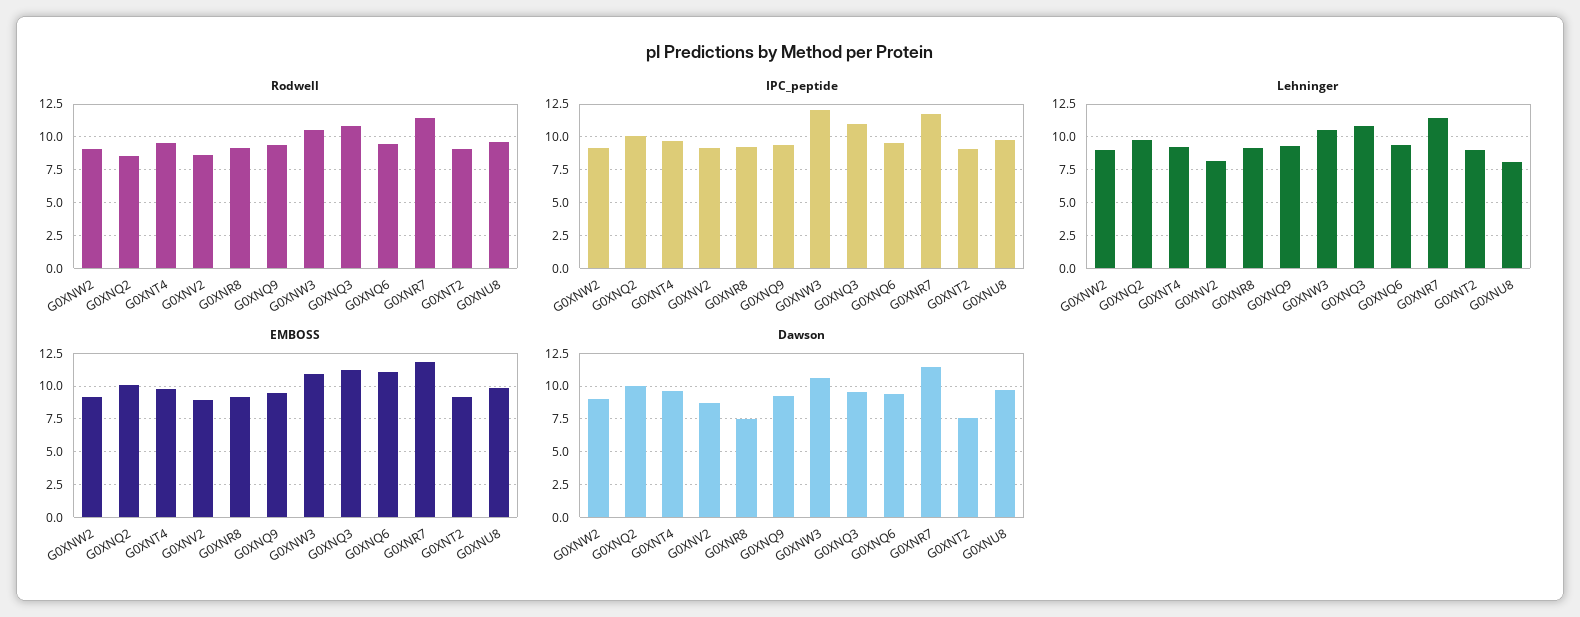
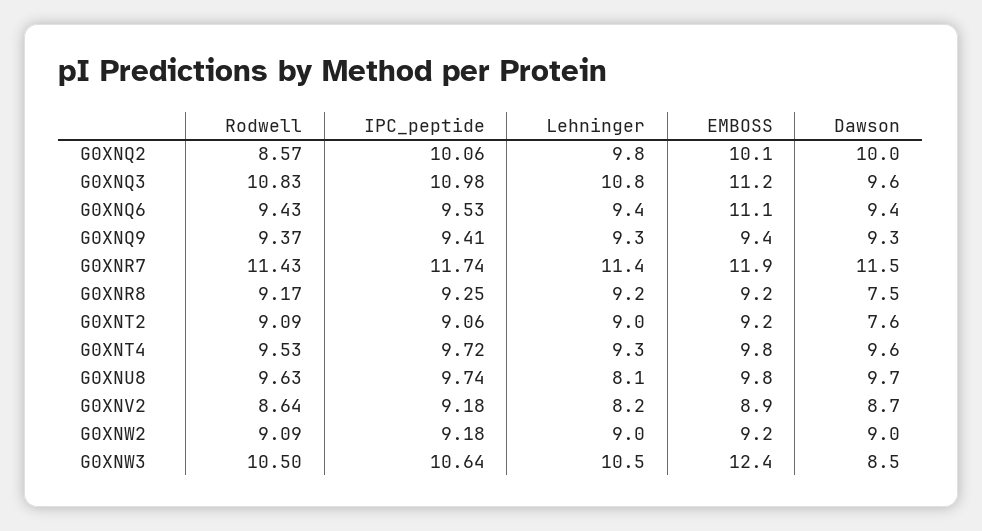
IPC_peptide, G0XNW3: 12 -> 10.64
EMBOSS, G0XNW3: 11 -> 12.4
Dawson, G0XNW3: 10.5 -> 8.5

